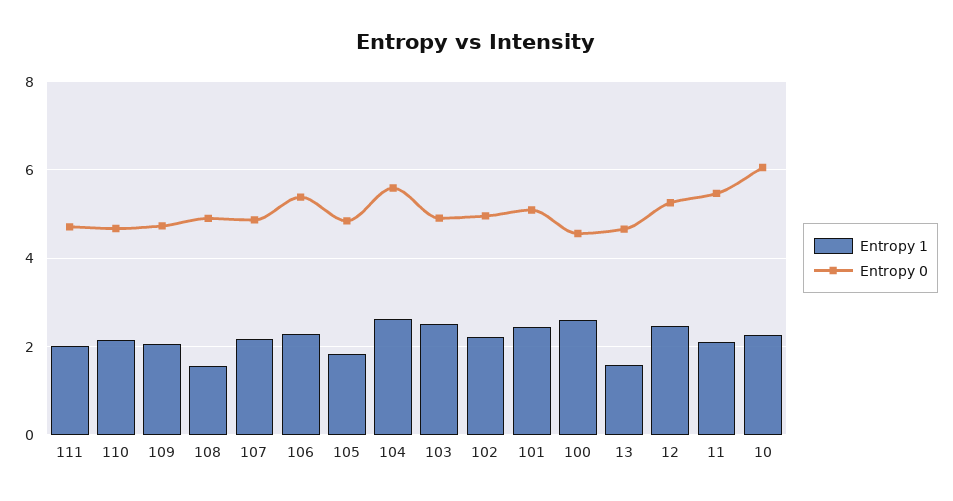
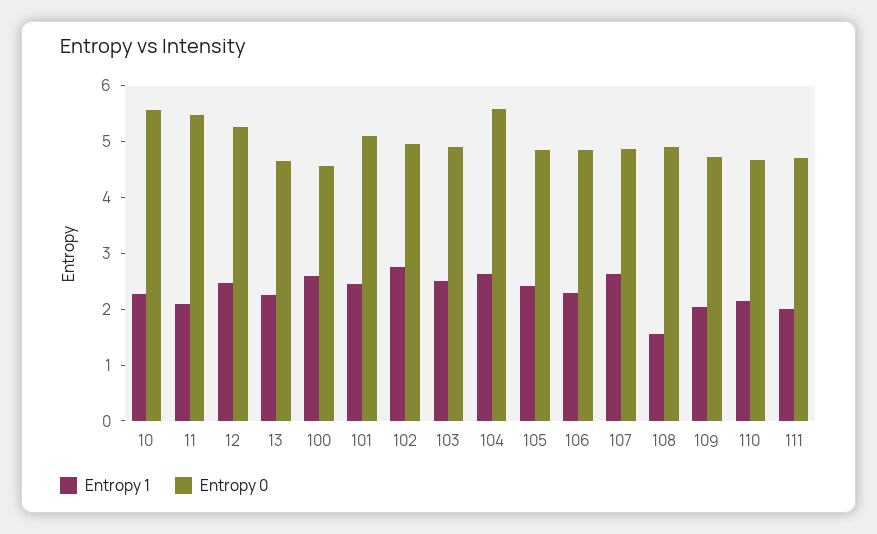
Entropy 1, 107: 2.2 -> 2.6
Entropy 0, 106: 5.4 -> 4.8
Entropy 1, 105: 1.8 -> 2.4
Entropy 1, 102: 2.2 -> 2.8
Entropy 1, 13: 1.6 -> 2.2
Entropy 0, 10: 6 -> 5.6

